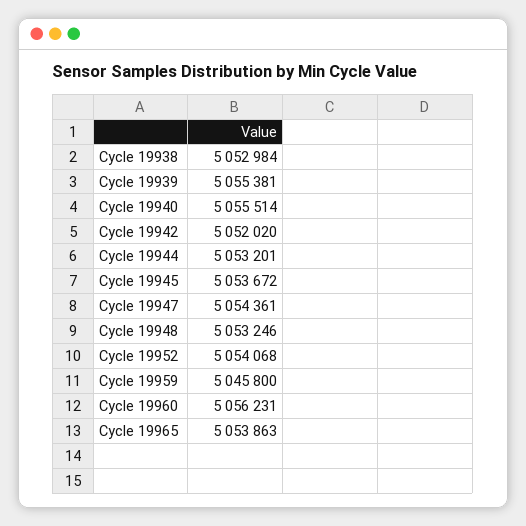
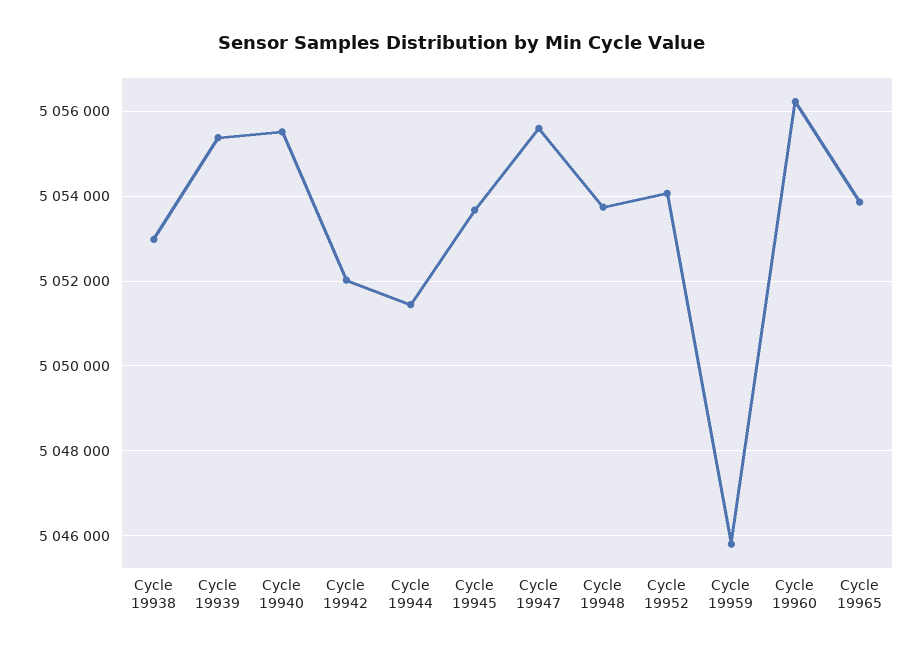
Cycle 19944: 5053201 -> 5051400
Cycle 19947: 5054361 -> 5055600
Cycle 19948: 5053246 -> 5053800

